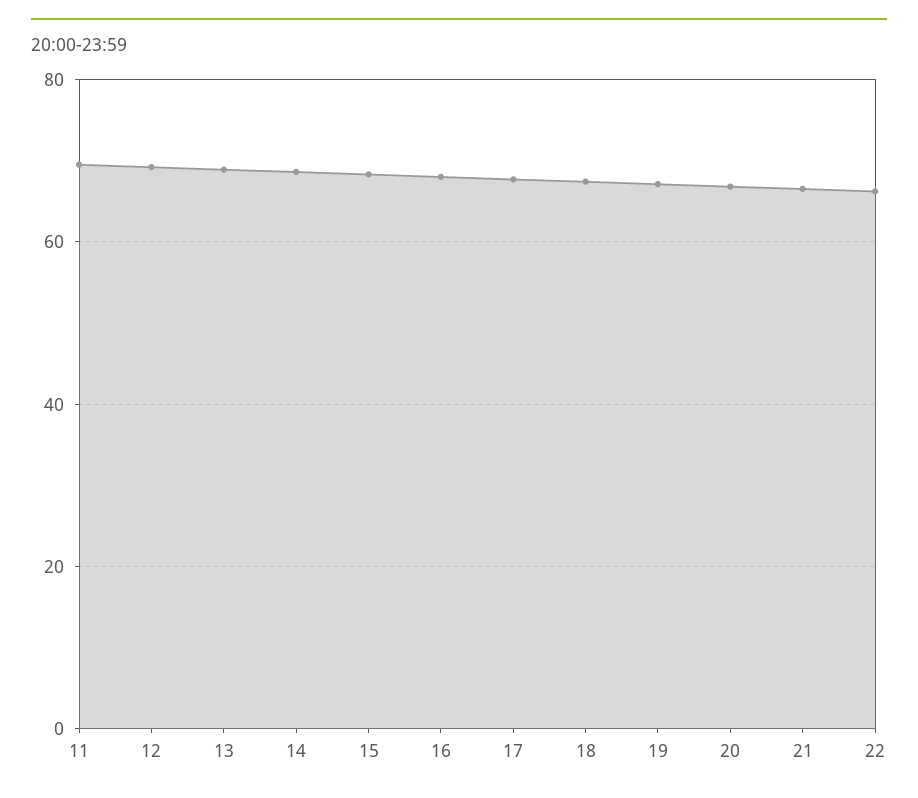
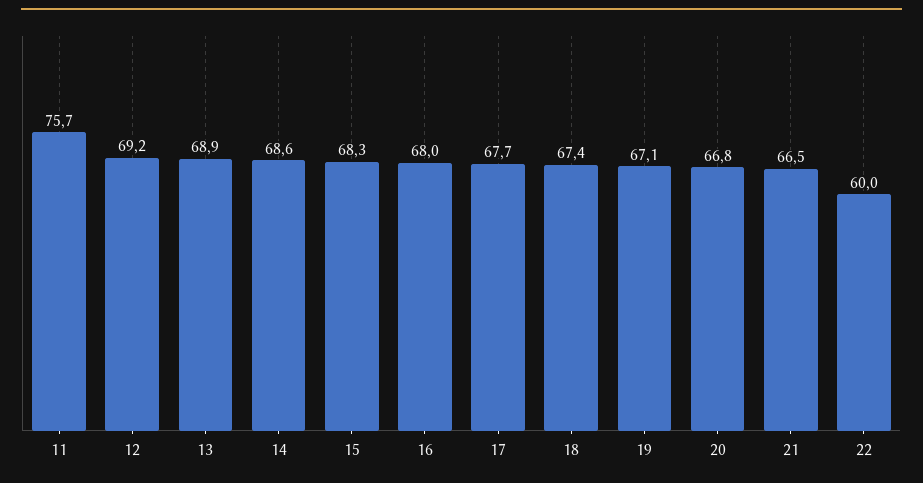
11: 70 -> 75.7
22: 66 -> 60

